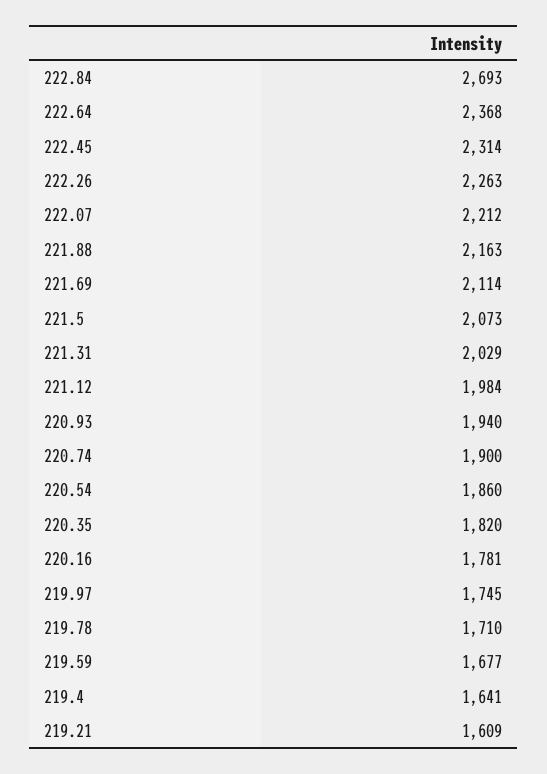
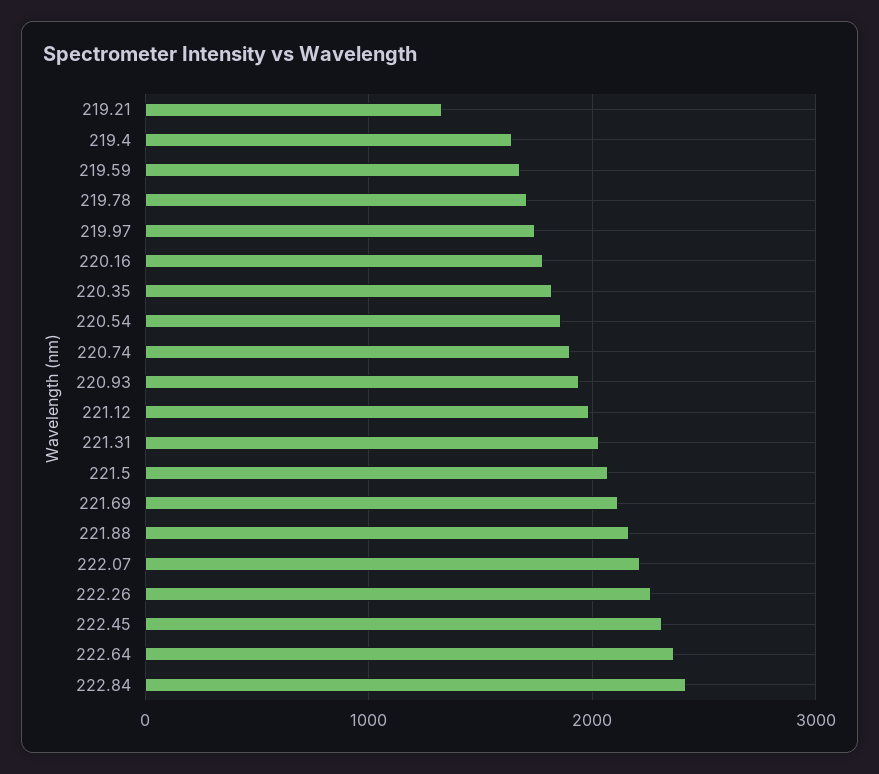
222.84: 2693 -> 2400
219.21: 1609 -> 1300

